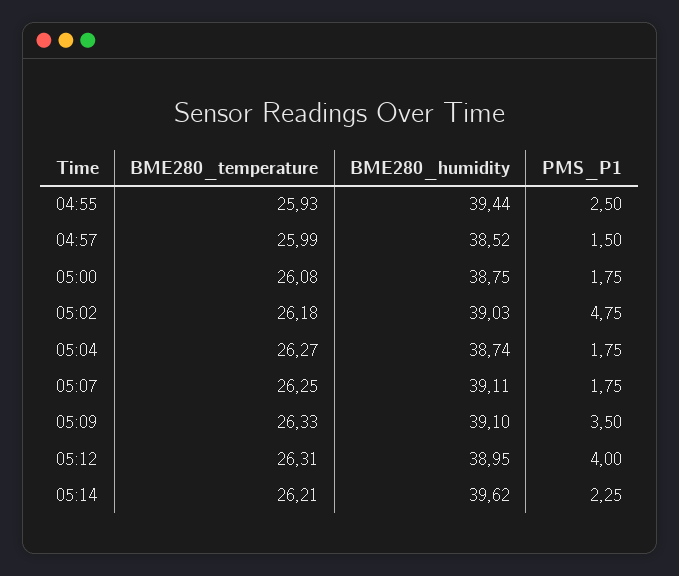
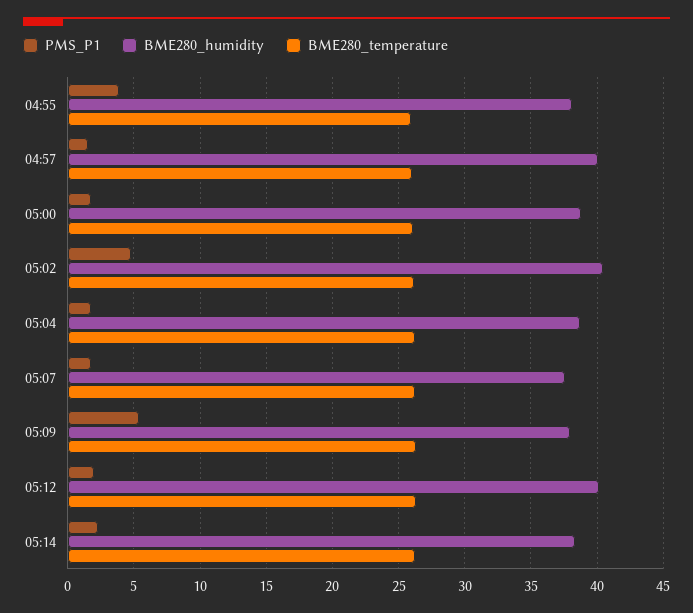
BME280_humidity, 04:55: 39.44 -> 38
PMS_P1, 04:55: 2.5 -> 4
BME280_humidity, 04:57: 38.52 -> 40
BME280_humidity, 05:02: 39.03 -> 40.5
BME280_humidity, 05:07: 39.11 -> 37.5
BME280_humidity, 05:09: 39.1 -> 38
PMS_P1, 05:09: 3.5 -> 5.5
BME280_humidity, 05:12: 38.95 -> 40
PMS_P1, 05:12: 4 -> 2
BME280_humidity, 05:14: 39.62 -> 38.5

